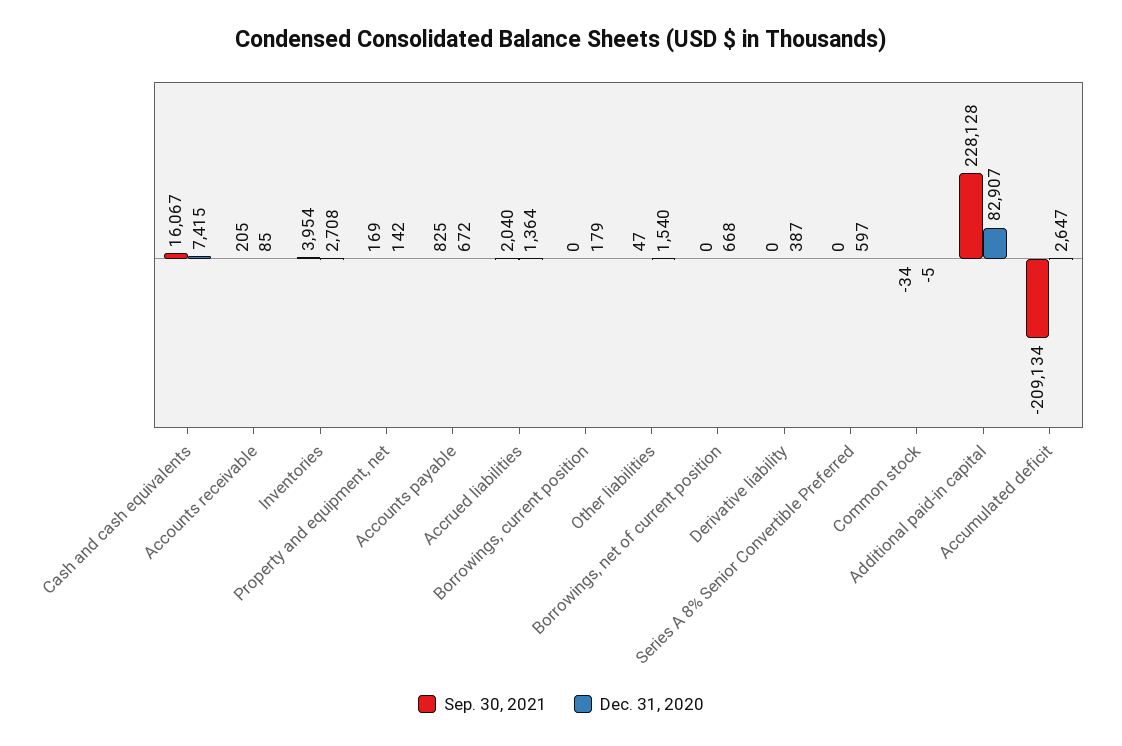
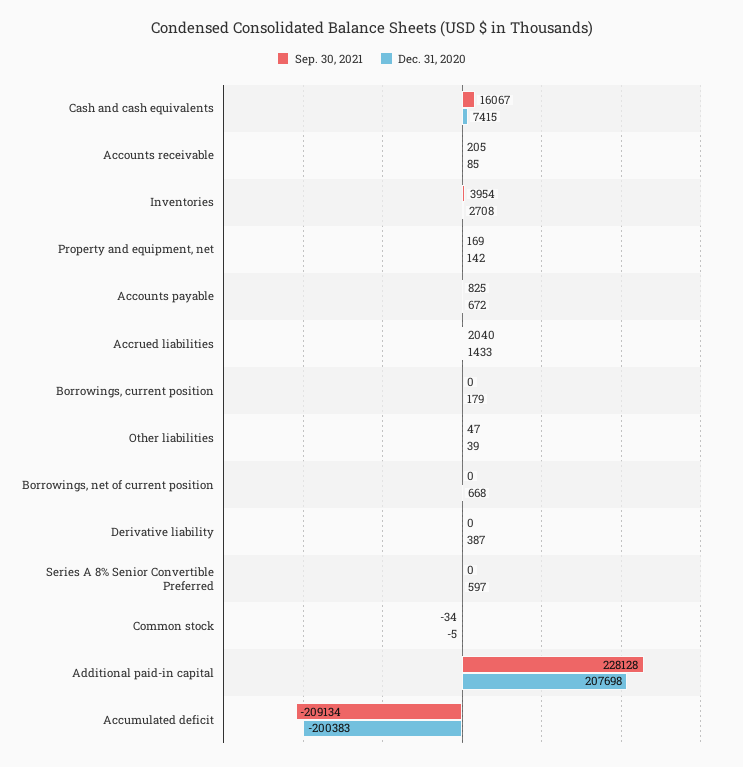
Dec. 31, 2020, Accrued liabilities: 1364 -> 1433
Dec. 31, 2020, Other liabilities: 1540 -> 39
Dec. 31, 2020, Additional paid-in capital: 82907 -> 207698
Dec. 31, 2020, Accumulated deficit: 2647 -> -200383

